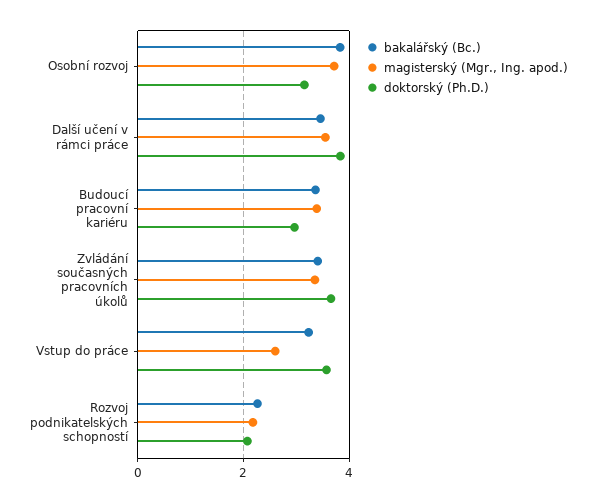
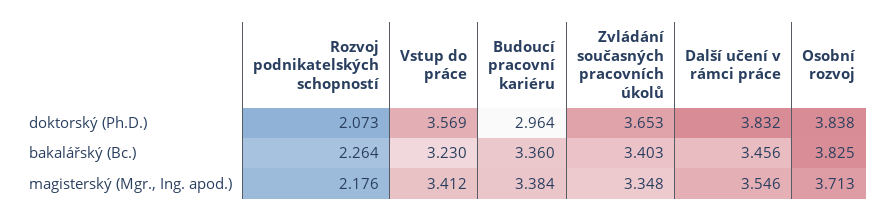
doktorský (Ph.D.), Osobní rozvoj: 3.2 -> 3.838
magisterský (Mgr., Ing. apod.), Vstup do práce: 2.6 -> 3.412

